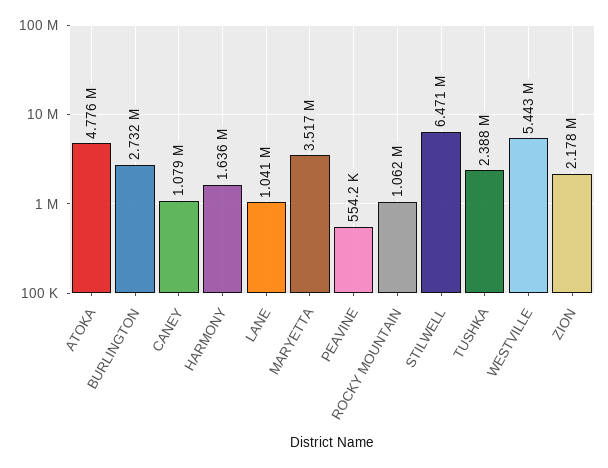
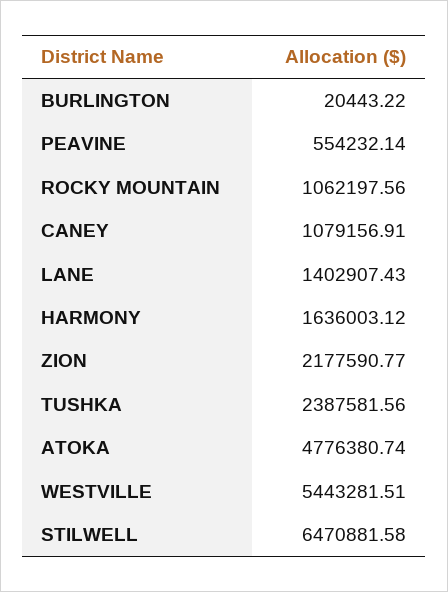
BURLINGTON: 2732000 -> 20443.22
LANE: 1041000 -> 1402907.43
MARYETTA: 3517000 -> none

